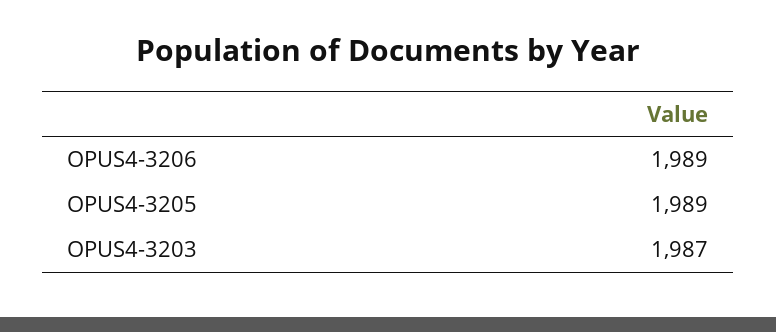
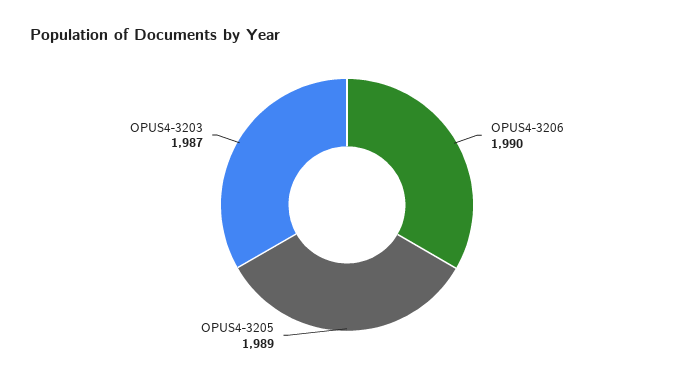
OPUS4-3206: 1989 -> 1990

